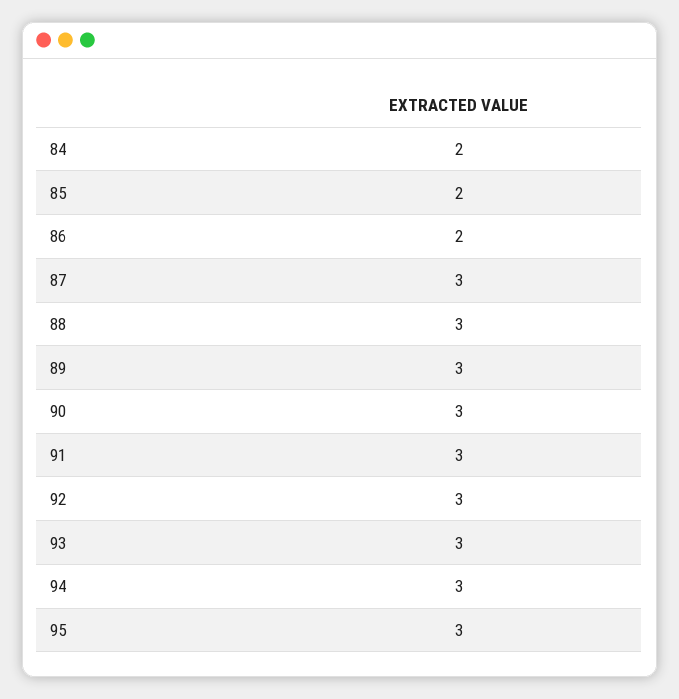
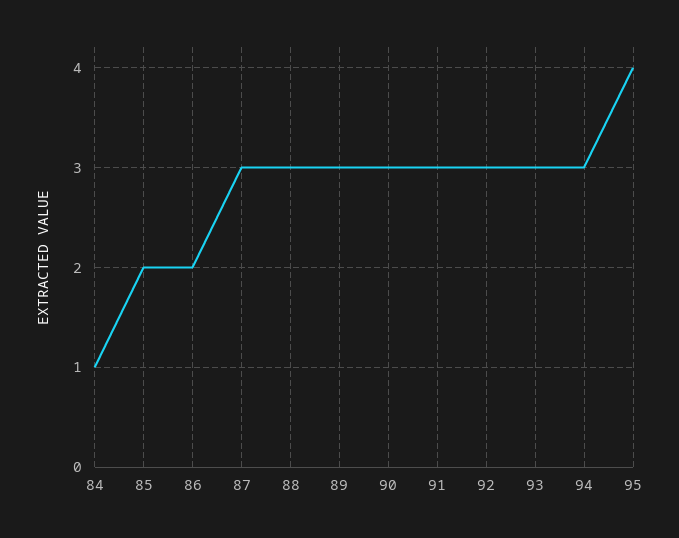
84: 2 -> 1
95: 3 -> 4

